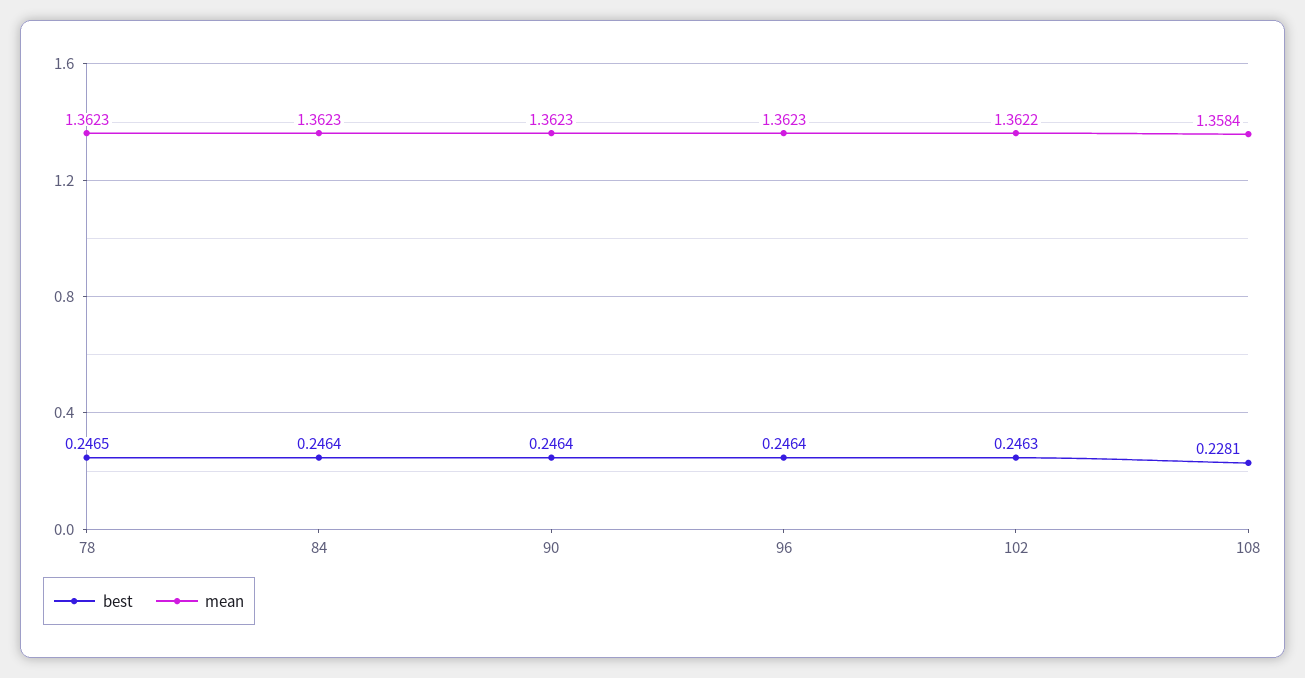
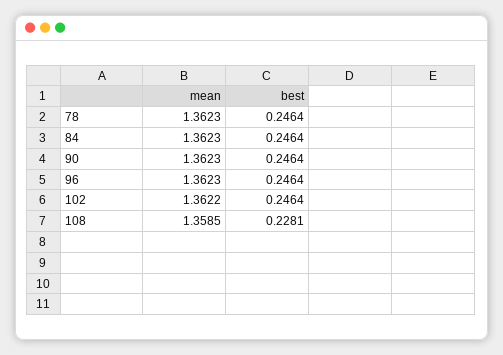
best, 78: 0.2465 -> 0.2464
best, 102: 0.2463 -> 0.2464
mean, 108: 1.3584 -> 1.3585

